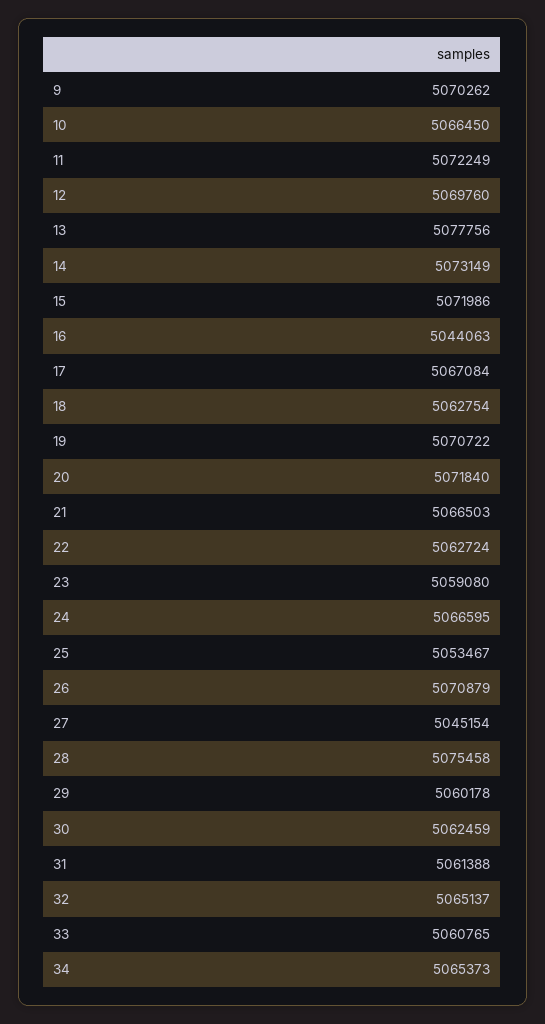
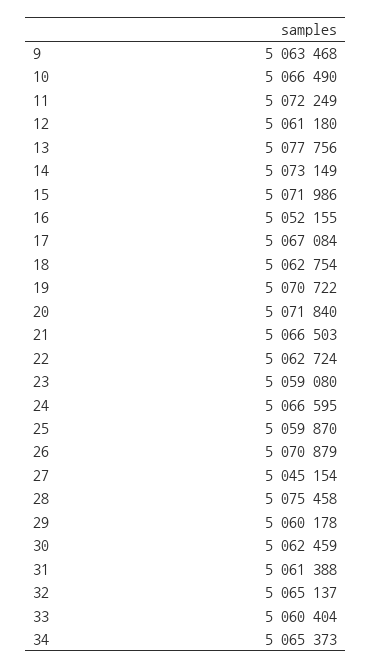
9: 5070262 -> 5063468
10: 5066450 -> 5066490
12: 5069760 -> 5061180
16: 5044063 -> 5052155
25: 5053467 -> 5059870
33: 5060765 -> 5060404

